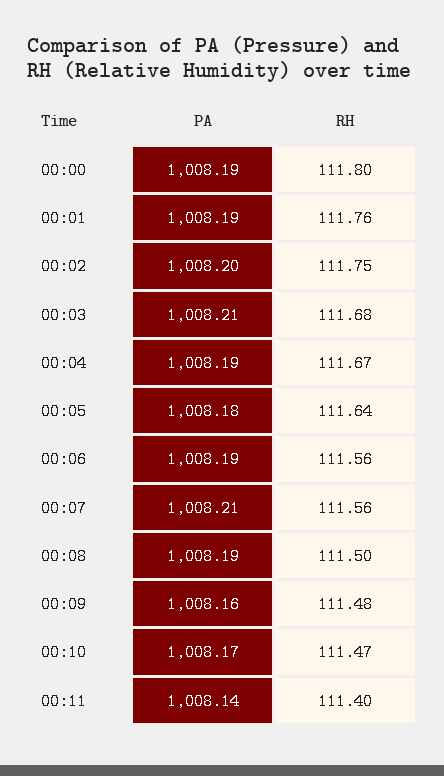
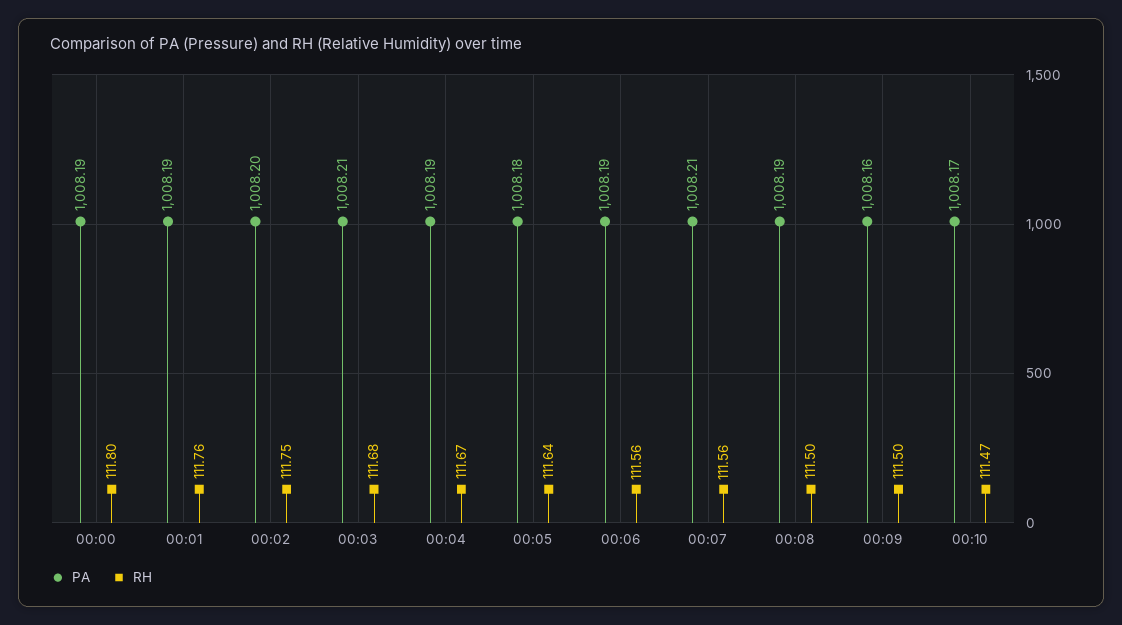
RH, 00:09: 111.48 -> 111.5
PA, 00:11: 1008.14 -> none
RH, 00:11: 111.4 -> none

